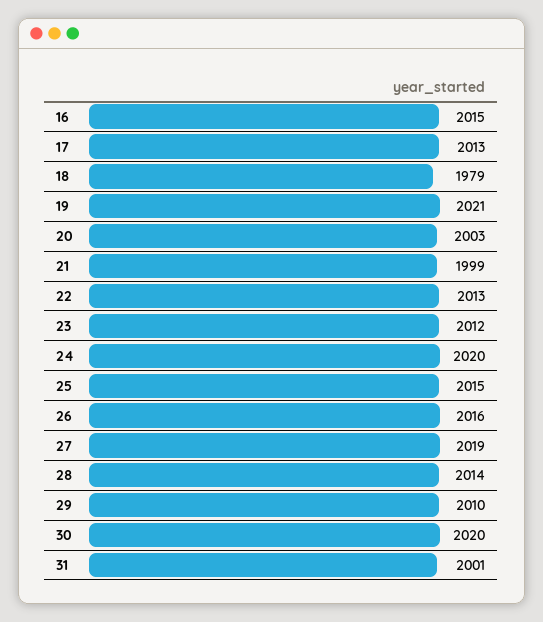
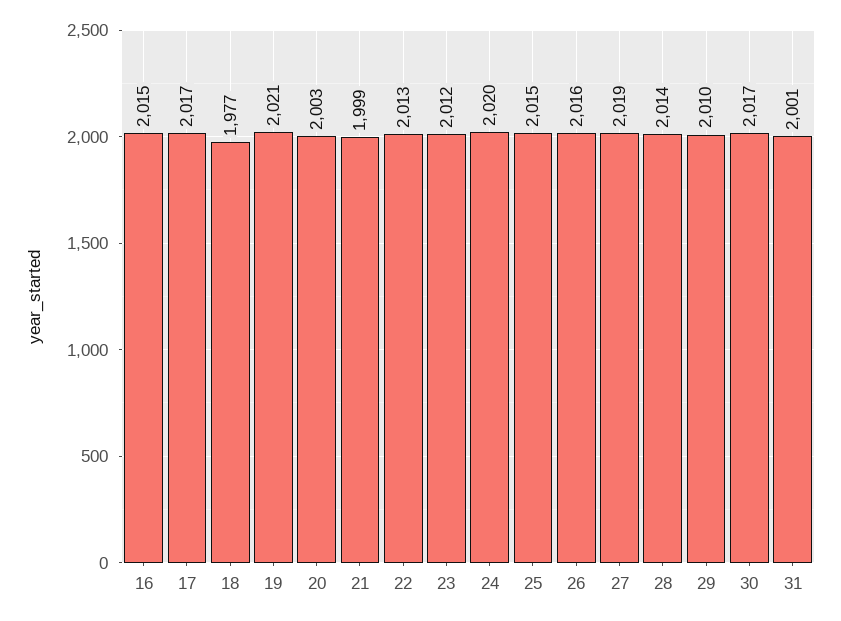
17: 2013 -> 2017
18: 1979 -> 1977
30: 2020 -> 2017

